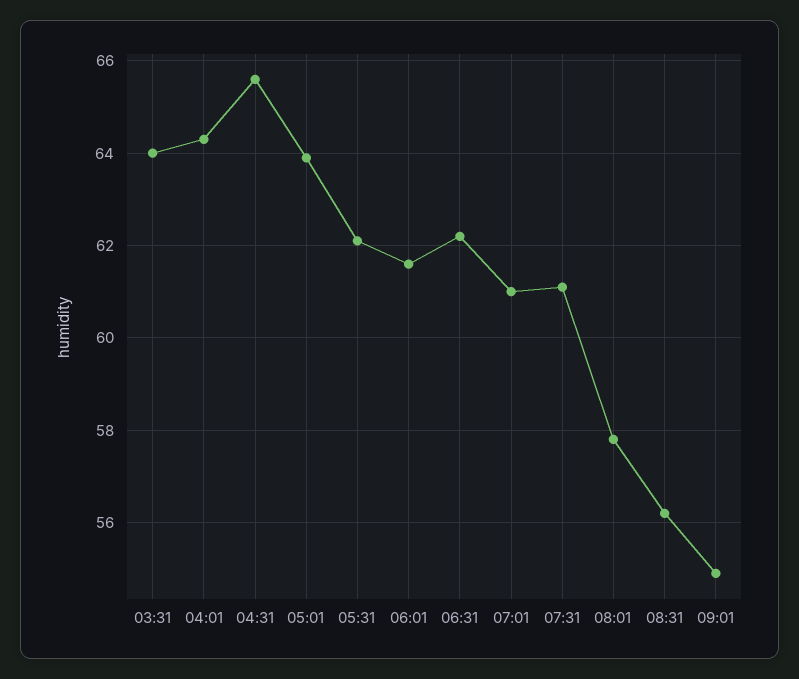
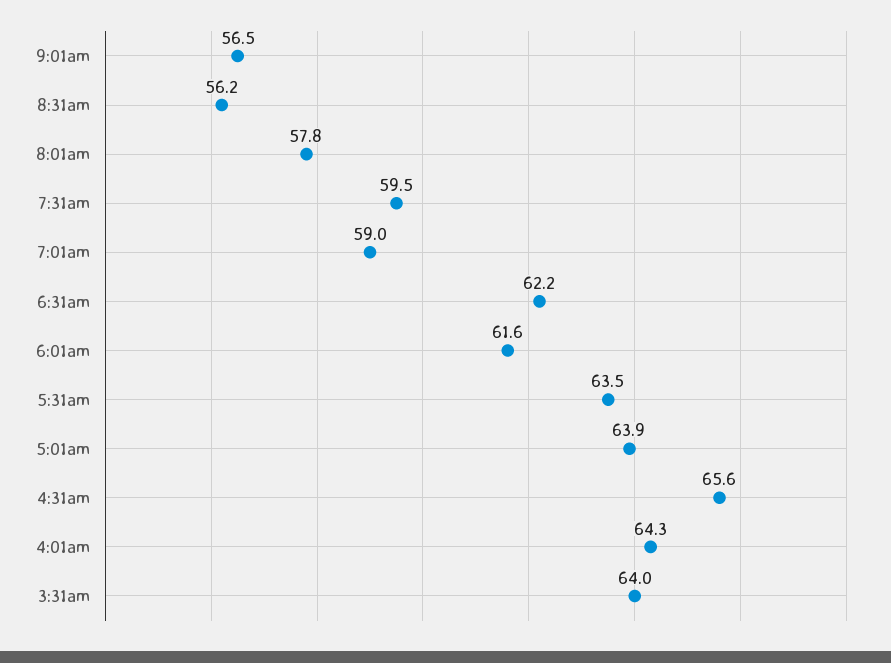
05:31: 62 -> 63.5
07:01: 61 -> 59
07:31: 61 -> 59.5
09:01: 55 -> 56.5

